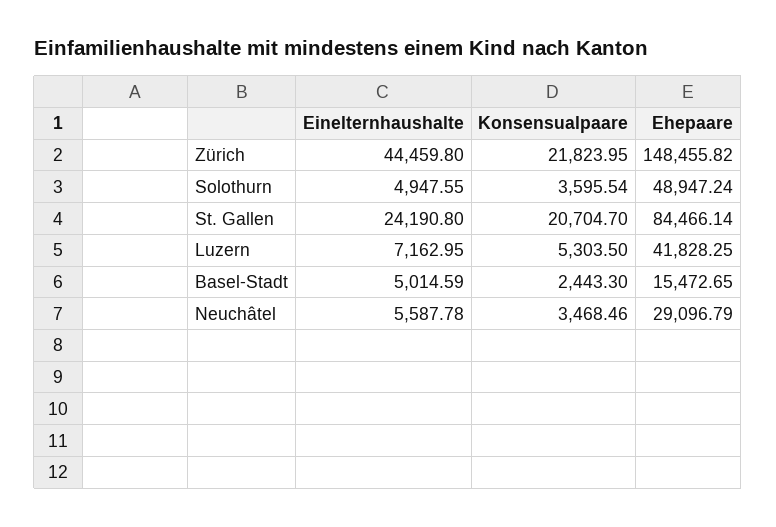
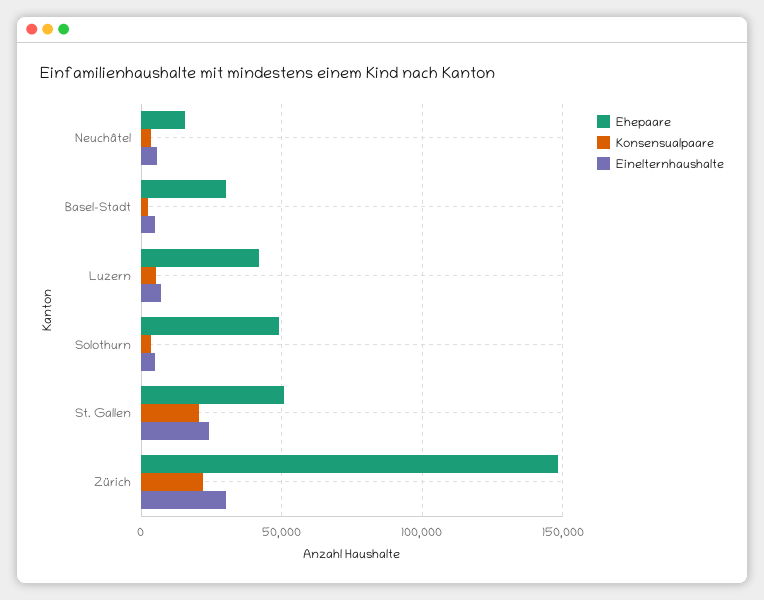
Einelternhaushalte, Zürich: 44459.8 -> 30000
Ehepaare, St. Gallen: 84466.14 -> 50000
Ehepaare, Basel-Stadt: 15472.65 -> 30000
Ehepaare, Neuchâtel: 29096.79 -> 15000

